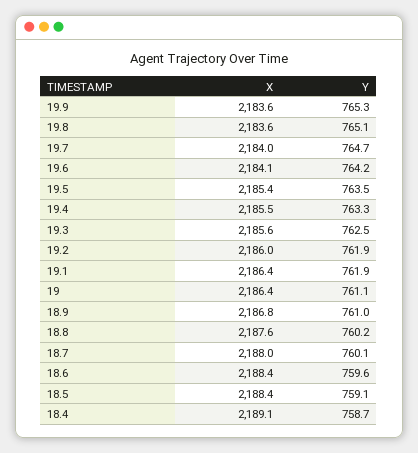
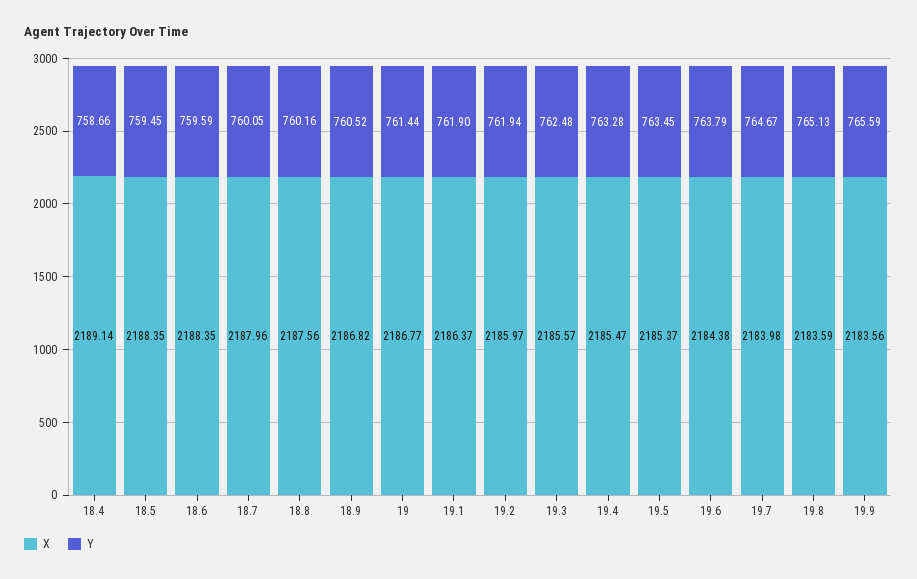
Y, 19.9: 765.3 -> 765.59
X, 19.6: 2184.1 -> 2184.38
Y, 19.6: 764.2 -> 763.79
X, 19: 2186.4 -> 2186.77
Y, 19: 761.1 -> 761.44
Y, 18.9: 761 -> 760.52
Y, 18.5: 759.1 -> 759.45

